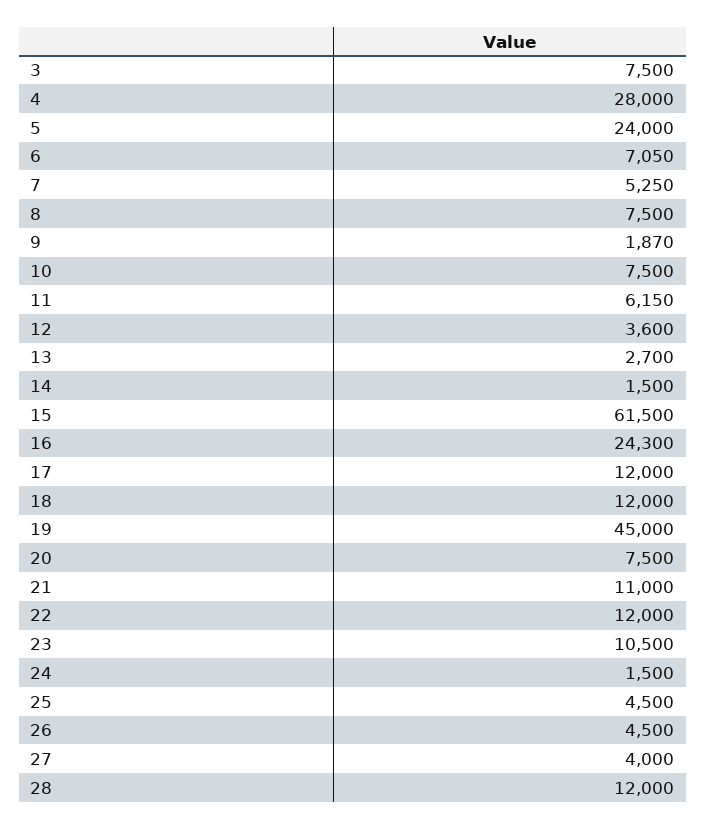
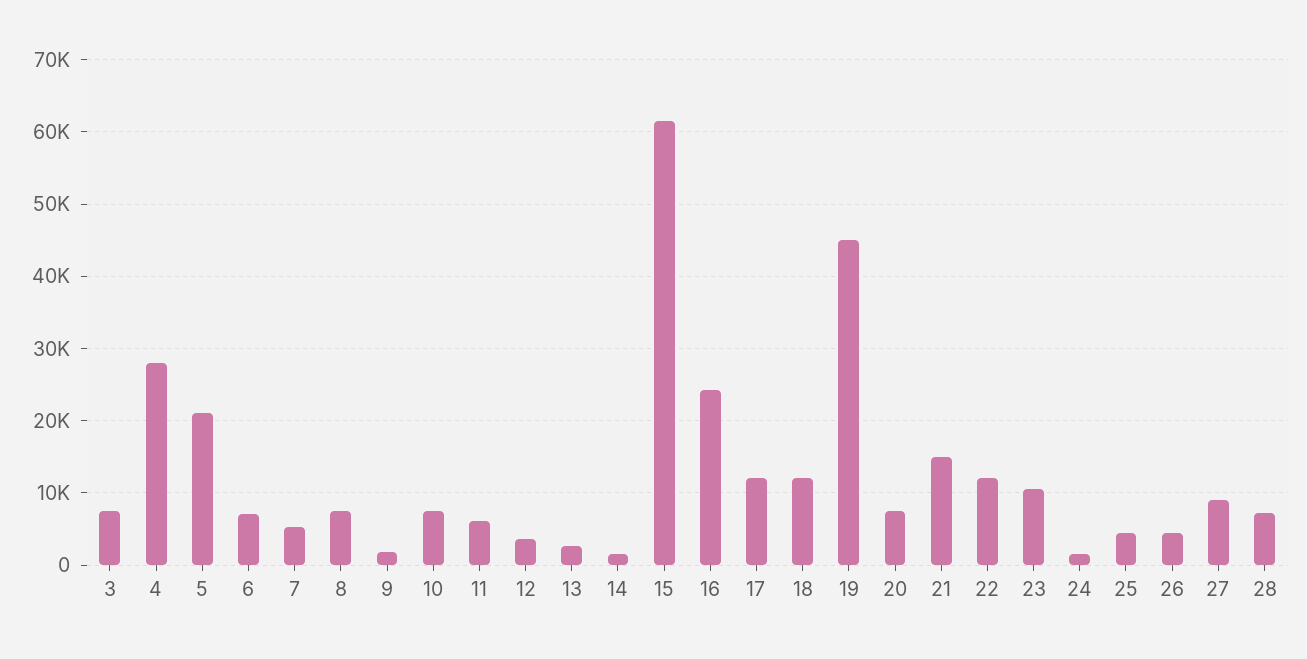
5: 24000 -> 21000
21: 11000 -> 15000
27: 4000 -> 9000
28: 12000 -> 7000

